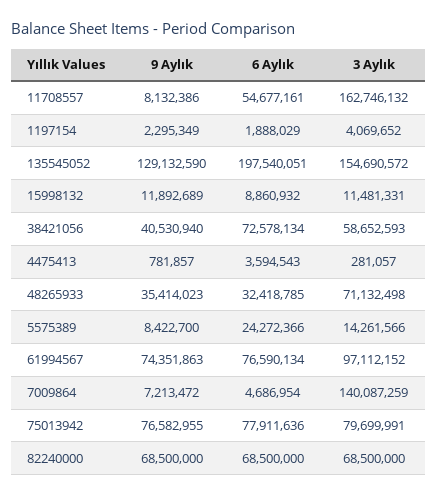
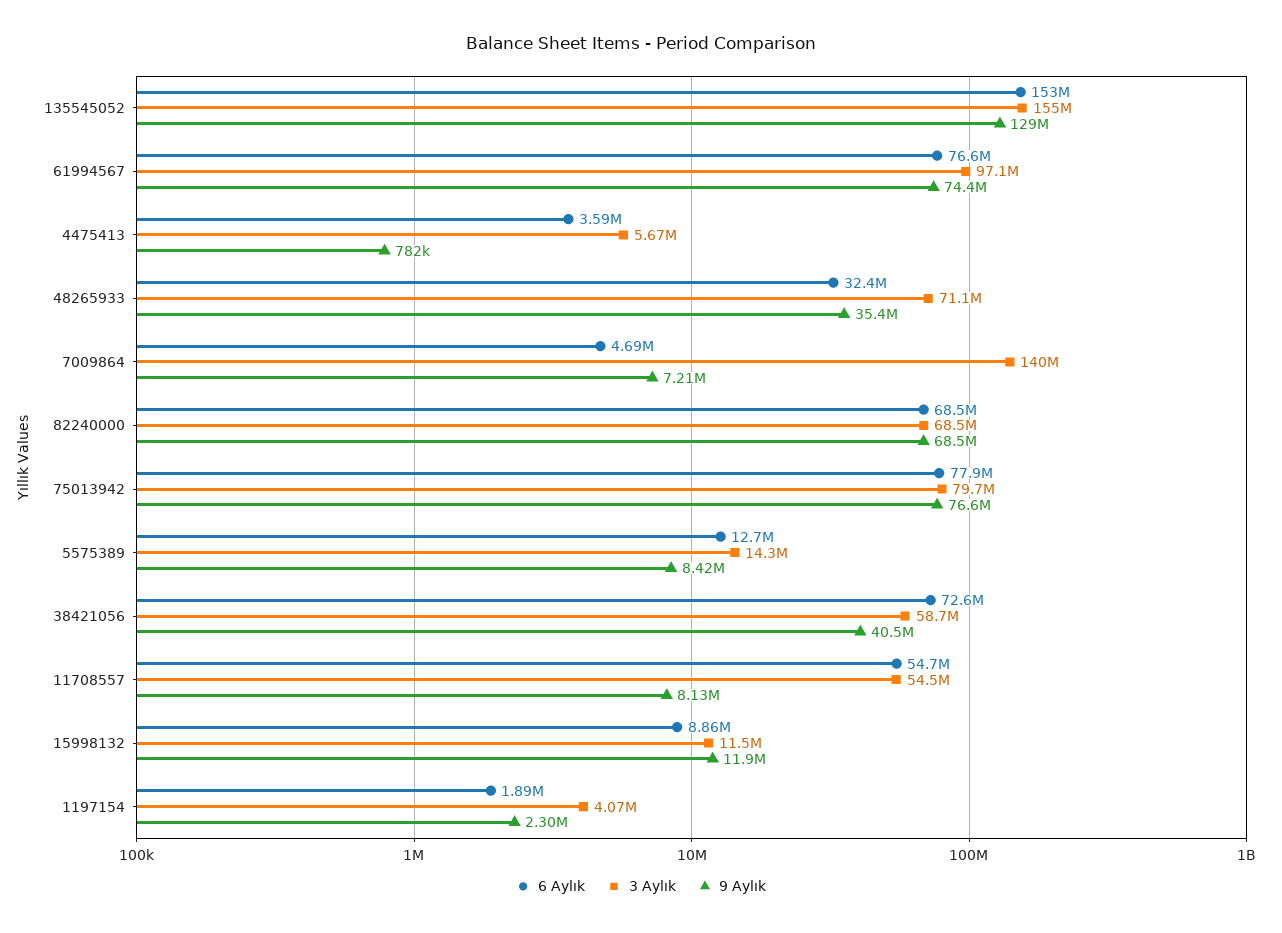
3 Aylık, 11708557: 162746132 -> 54500000
6 Aylık, 135545052: 197540051 -> 153000000
3 Aylık, 4475413: 281057 -> 5670000
6 Aylık, 5575389: 24272366 -> 12700000

